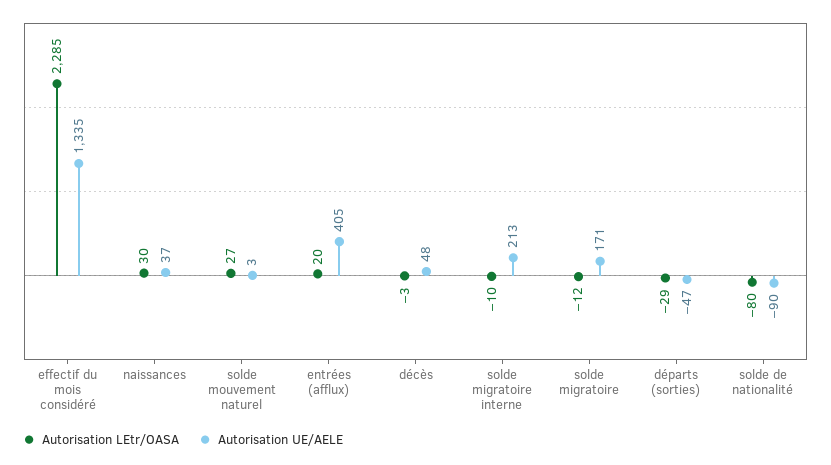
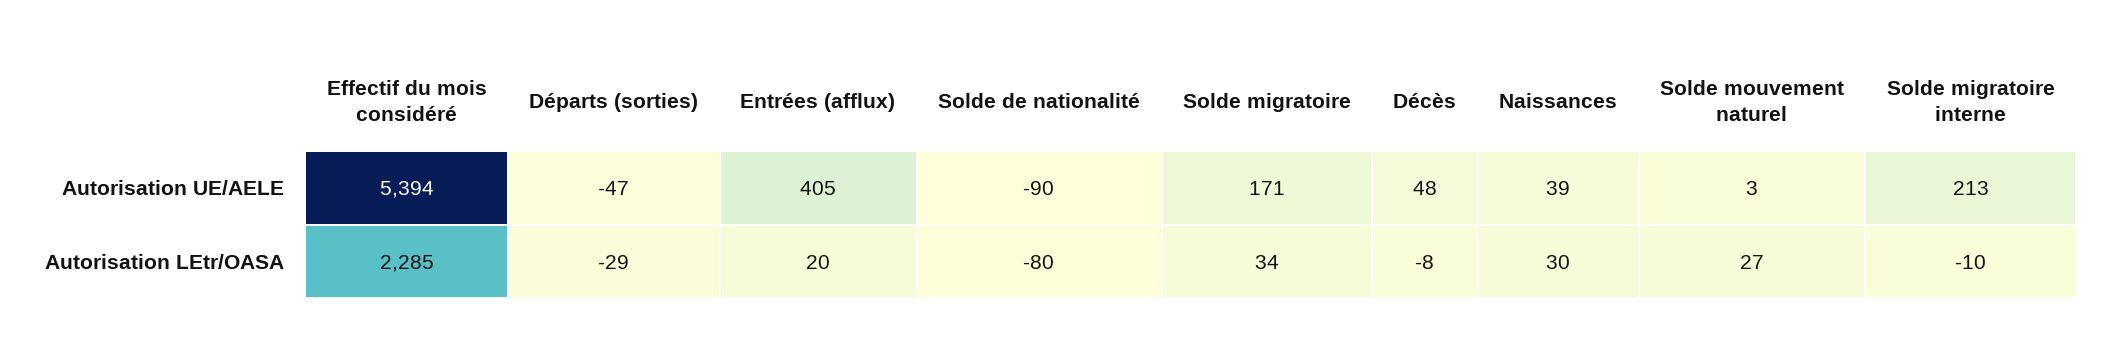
Autorisation UE/AELE, effectif du mois considéré: 1335 -> 5394
Autorisation UE/AELE, naissances: 37 -> 39
Autorisation LEtr/OASA, décès: -3 -> -8
Autorisation LEtr/OASA, solde migratoire: -12 -> 34

